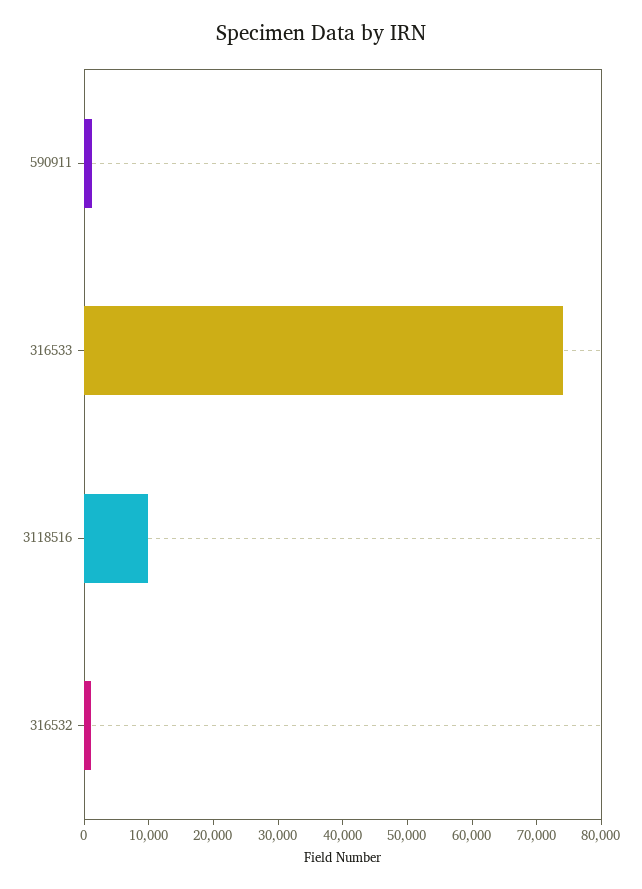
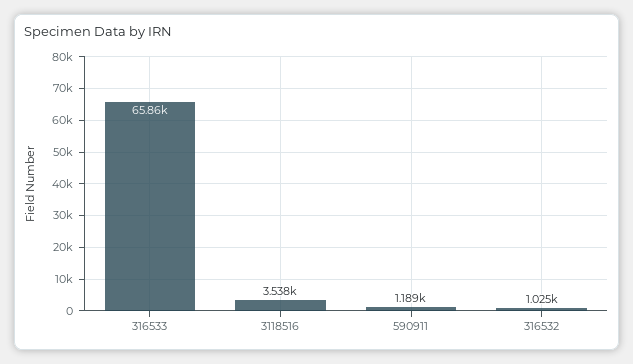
316533: 74000 -> 65860
3118516: 10000 -> 3538

